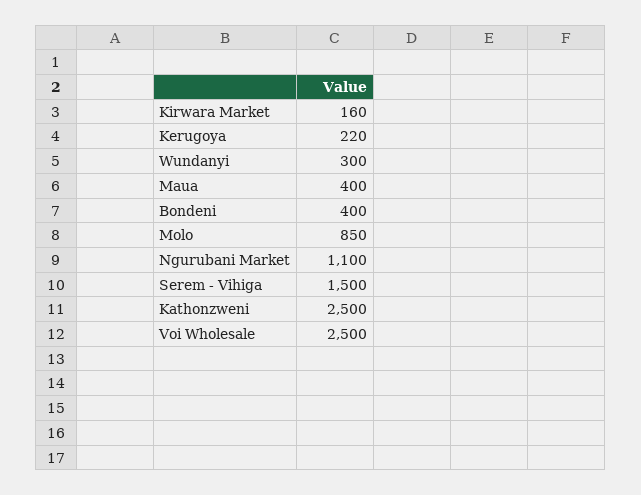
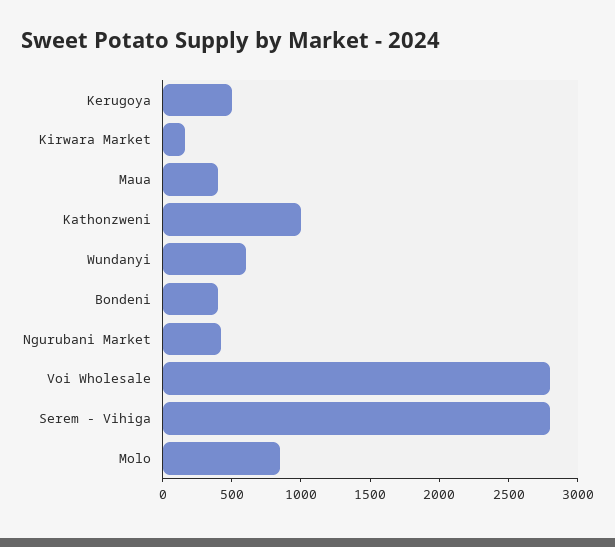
Kerugoya: 220 -> 500
Wundanyi: 300 -> 600
Ngurubani Market: 1100 -> 400
Serem - Vihiga: 1500 -> 2800
Kathonzweni: 2500 -> 1000
Voi Wholesale: 2500 -> 2800

